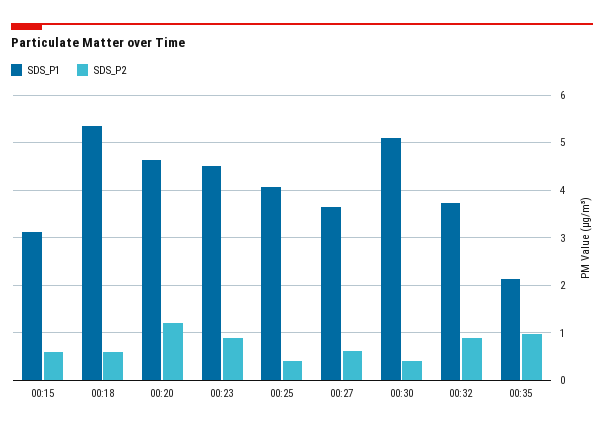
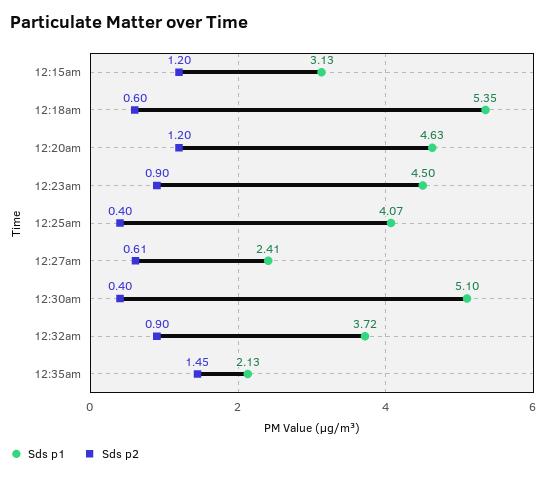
SDS_P2, 00:15: 0.6 -> 1.2
SDS_P1, 00:27: 3.6 -> 2.41
SDS_P2, 00:35: 1 -> 1.45

